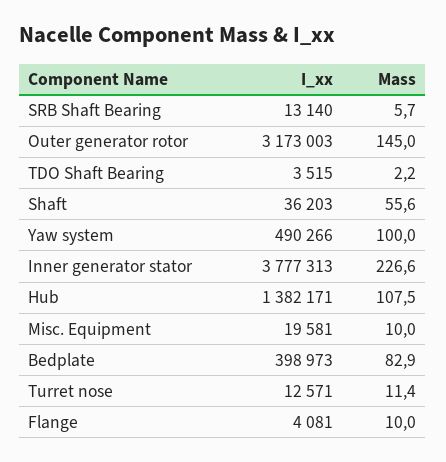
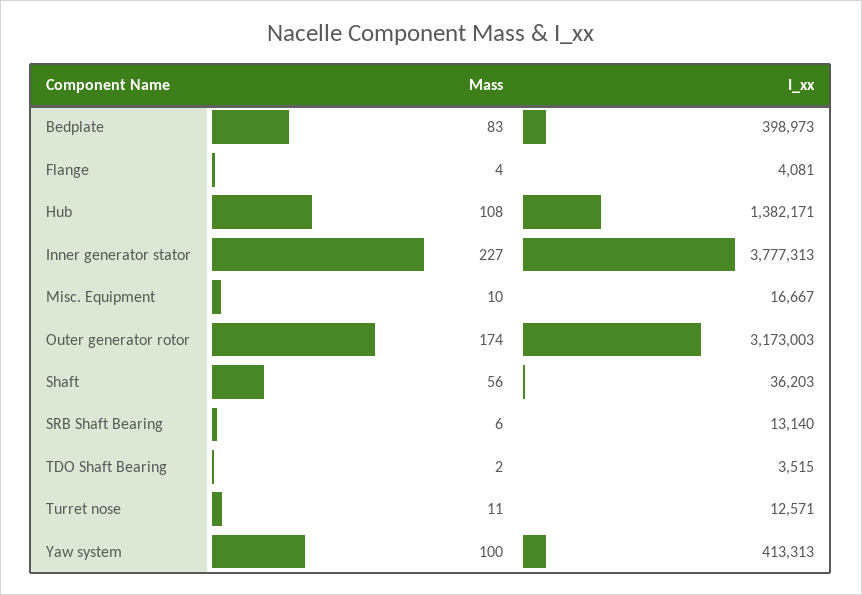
Mass, Outer generator rotor: 145 -> 174
I_xx, Yaw system: 490266 -> 413313
I_xx, Misc. Equipment: 19581 -> 16667
Mass, Flange: 10 -> 4

